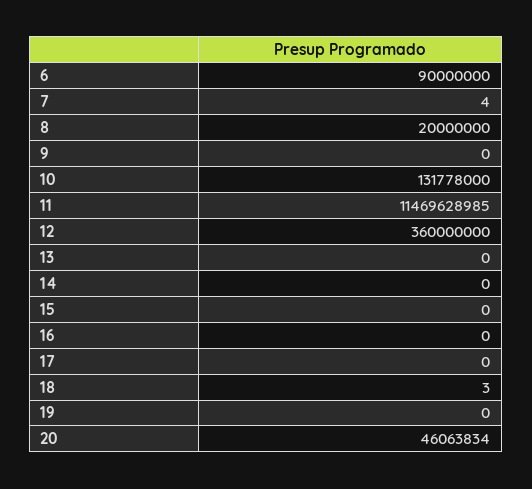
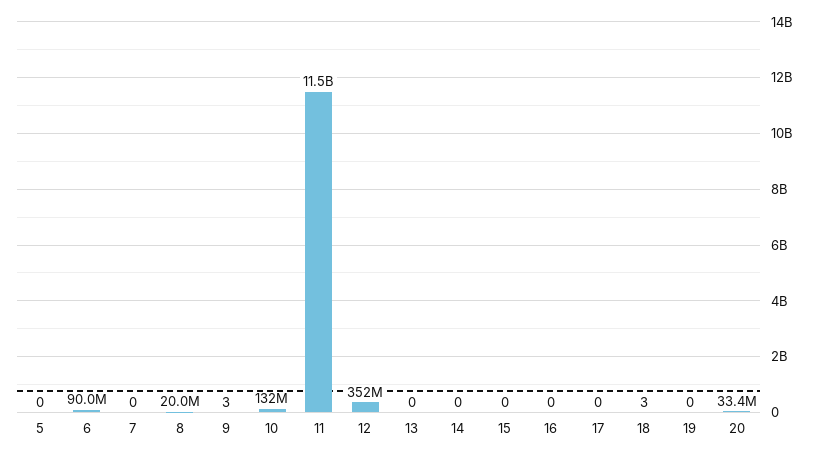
7: 4 -> 0
9: 0 -> 3
12: 360000000 -> 352000000
20: 46063834 -> 33400000
5: none -> 0

